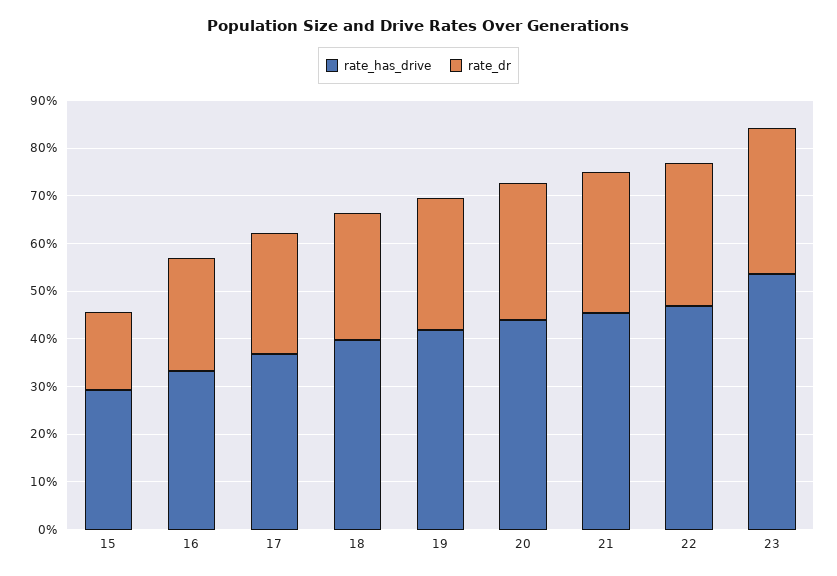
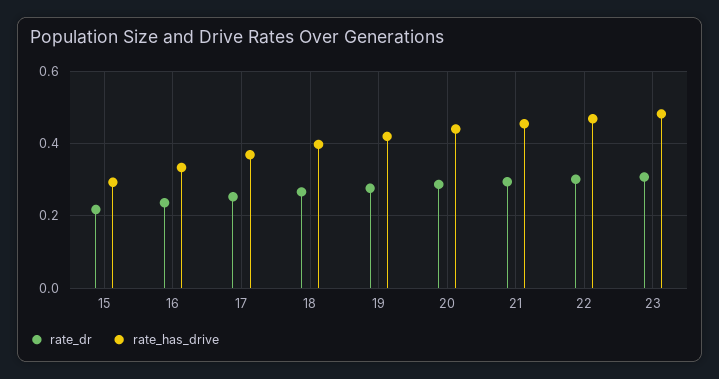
rate_dr, 15: 0.16 -> 0.22
rate_has_drive, 23: 0.54 -> 0.48

